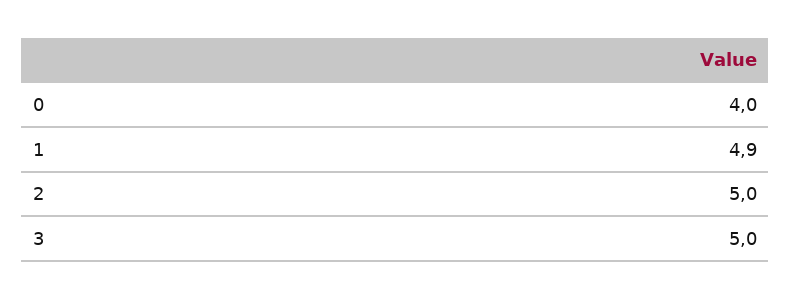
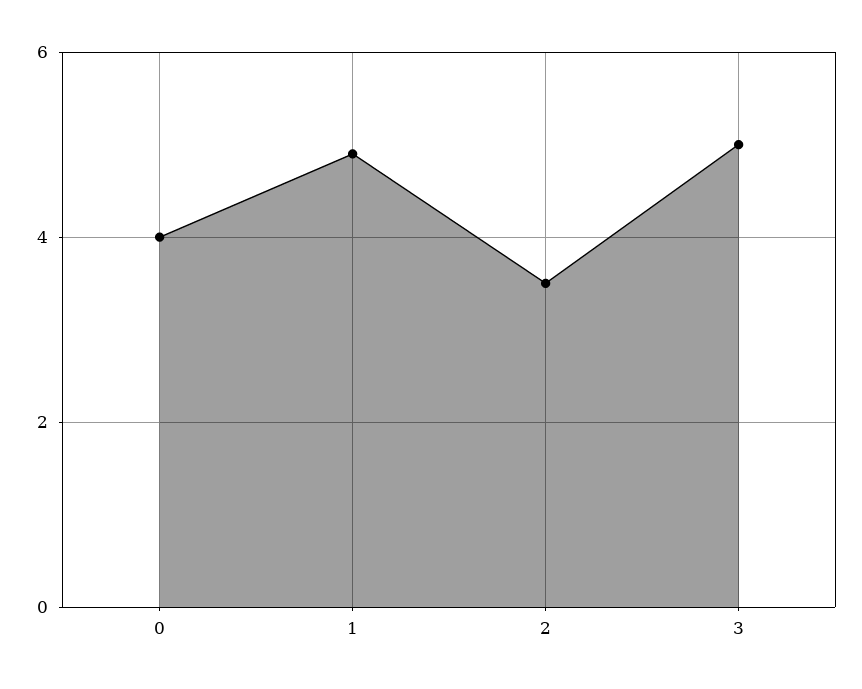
2: 5 -> 3.5

